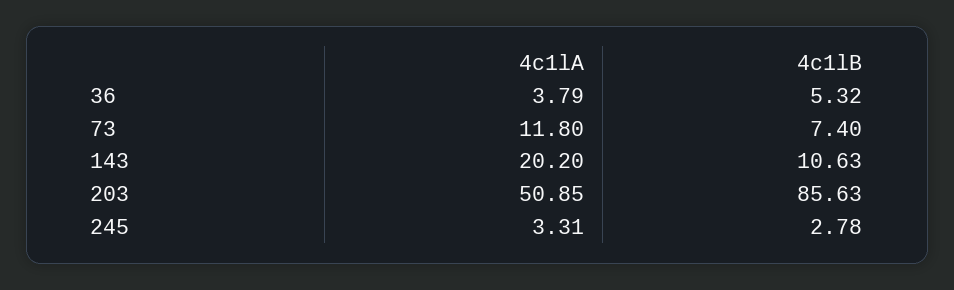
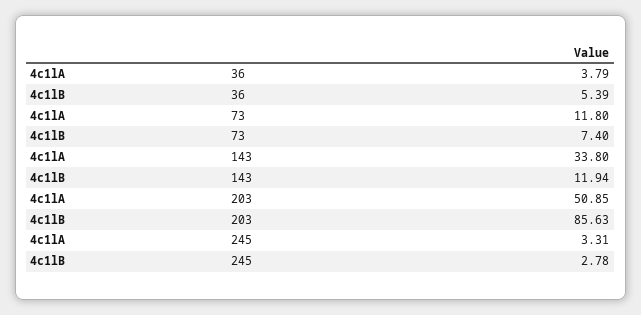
4c1lB, 36: 5.32 -> 5.39
4c1lA, 143: 20.2 -> 33.8
4c1lB, 143: 10.63 -> 11.94

